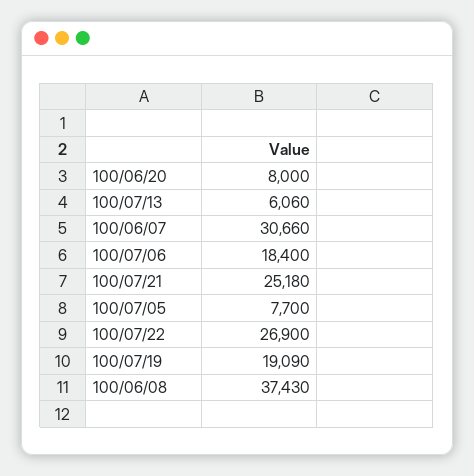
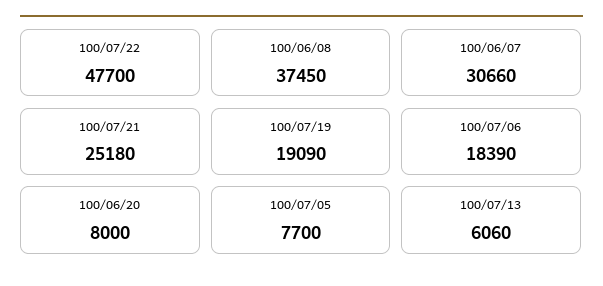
100/07/06: 18400 -> 18390
100/07/22: 26900 -> 47700
100/06/08: 37430 -> 37450

